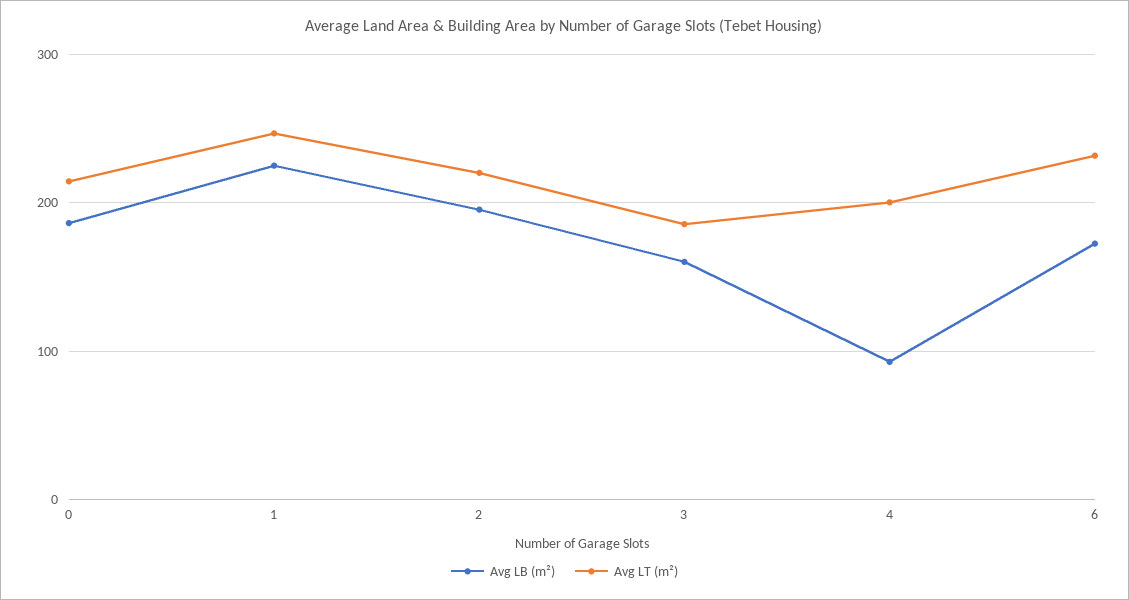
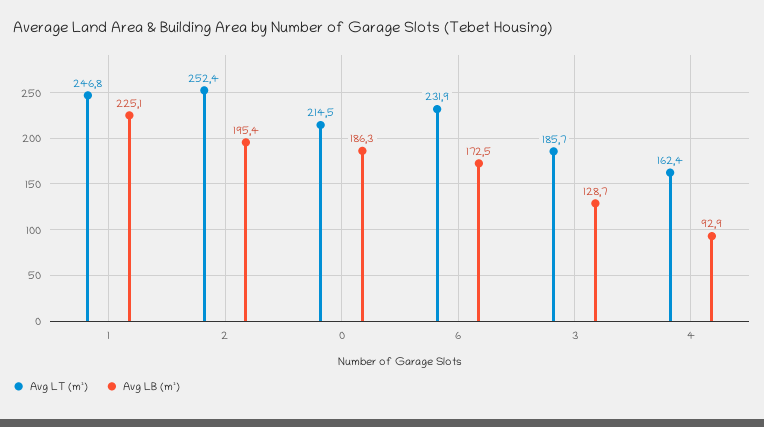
Avg LT (m²), 2: 220 -> 252.4
Avg LB (m²), 3: 160 -> 128.7
Avg LT (m²), 4: 200 -> 162.4

